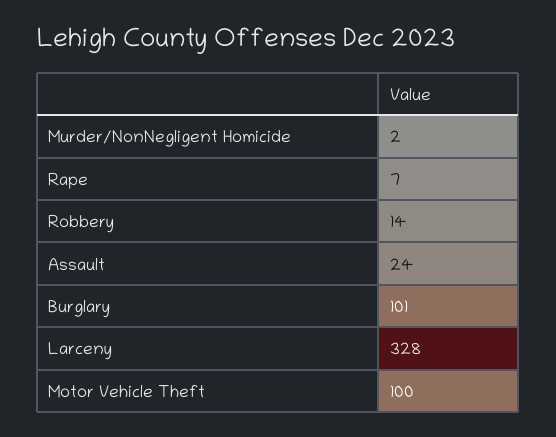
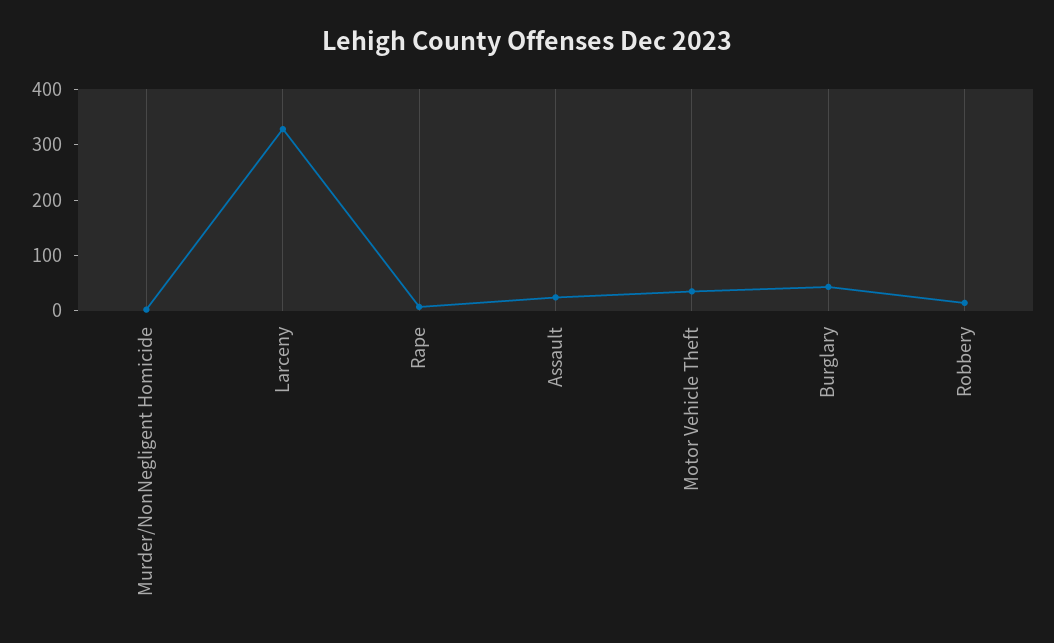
Burglary: 101 -> 40
Motor Vehicle Theft: 100 -> 40

